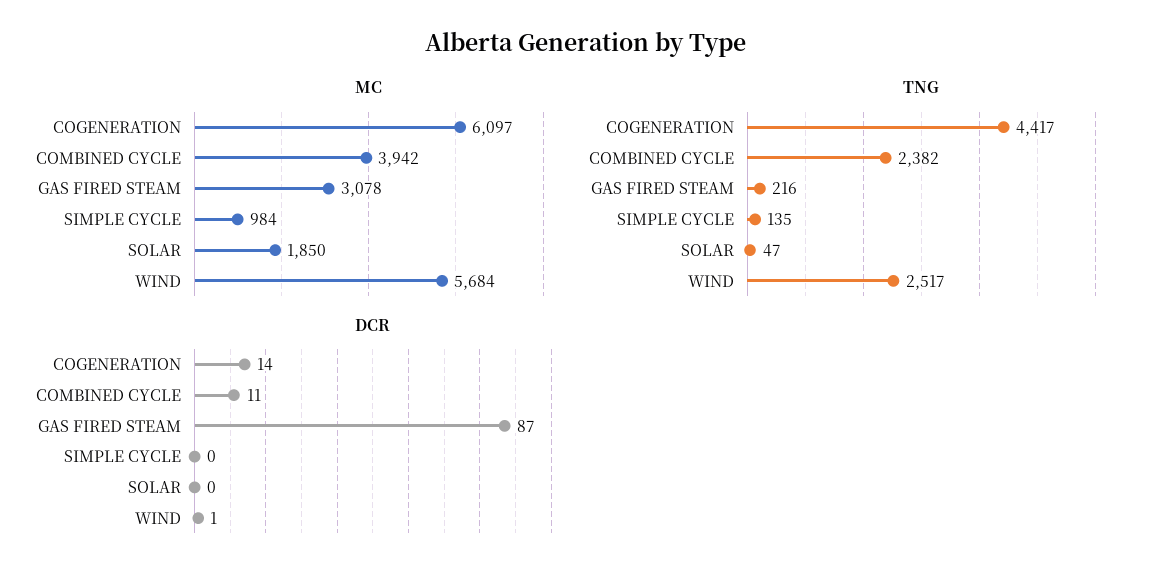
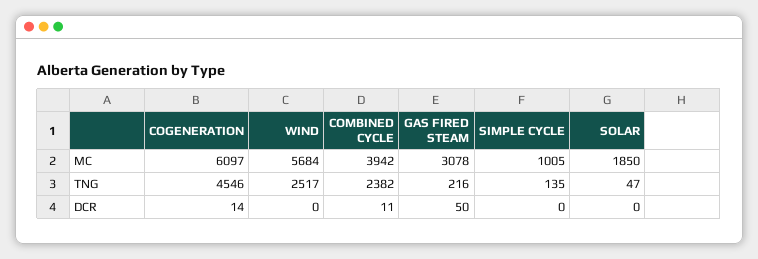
MC, SIMPLE CYCLE: 984 -> 1005
TNG, COGENERATION: 4417 -> 4546
DCR, GAS FIRED STEAM: 87 -> 50
DCR, WIND: 1 -> 0

